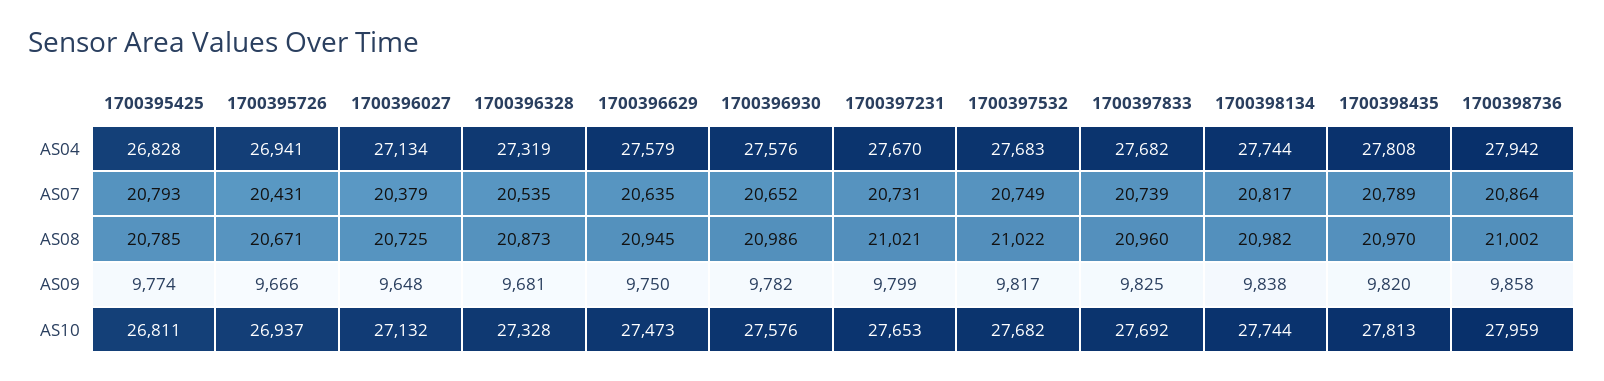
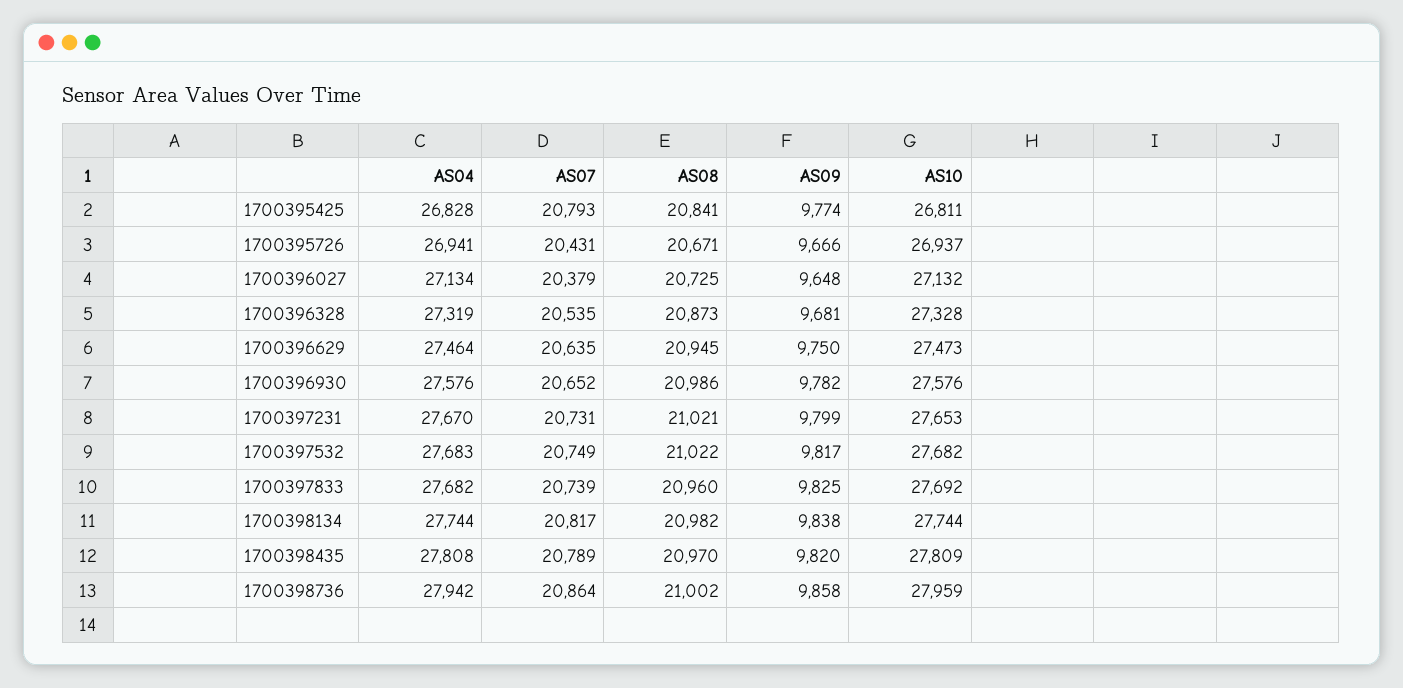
1700396629, AS04: 27579 -> 27464
1700395425, AS08: 20785 -> 20841
1700398435, AS10: 27813 -> 27809

